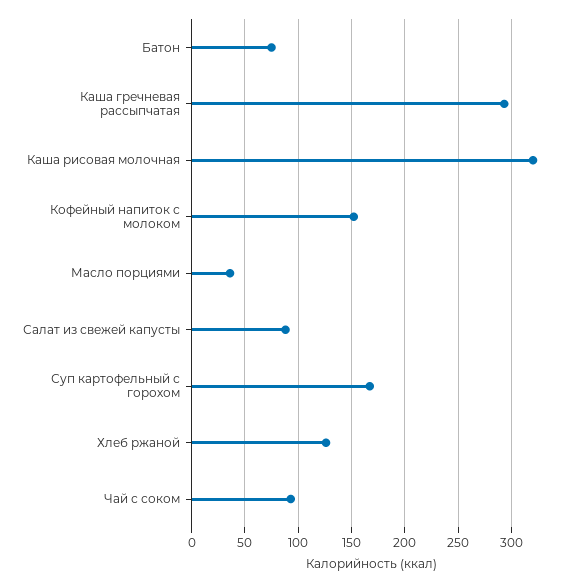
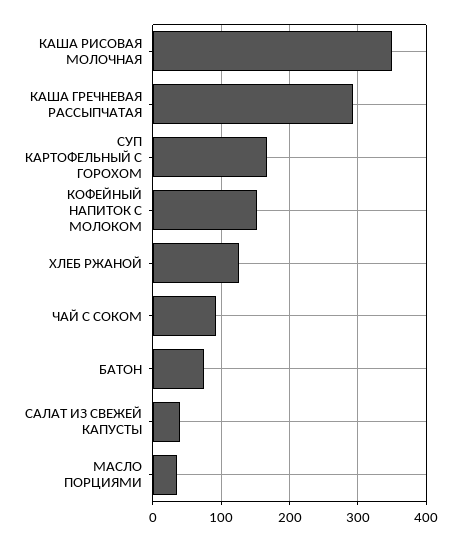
Каша рисовая молочная: 320 -> 350
Салат из свежей капусты: 90 -> 40

